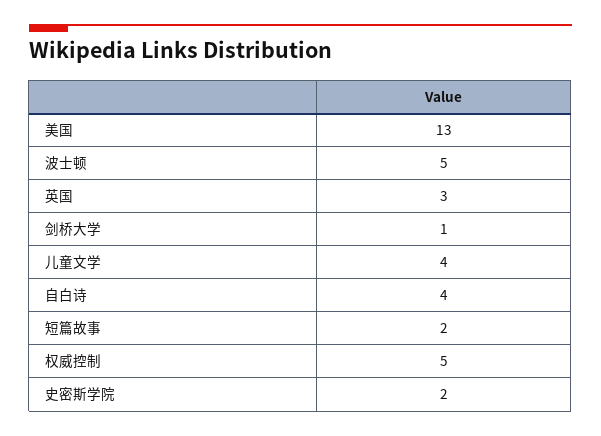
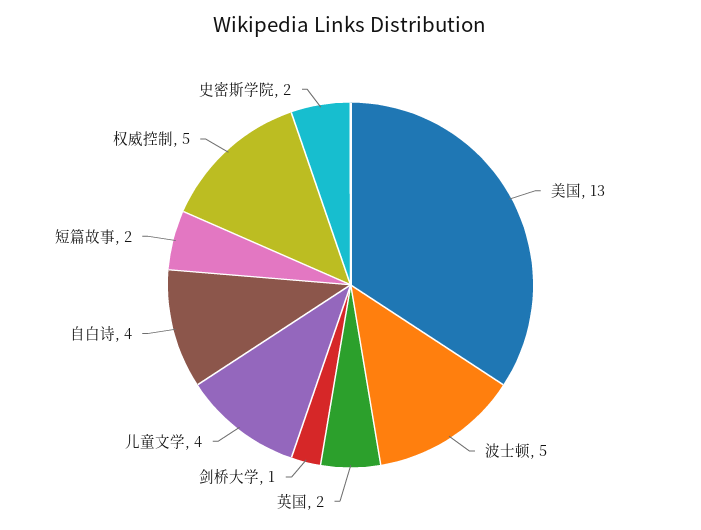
英国: 3 -> 2

